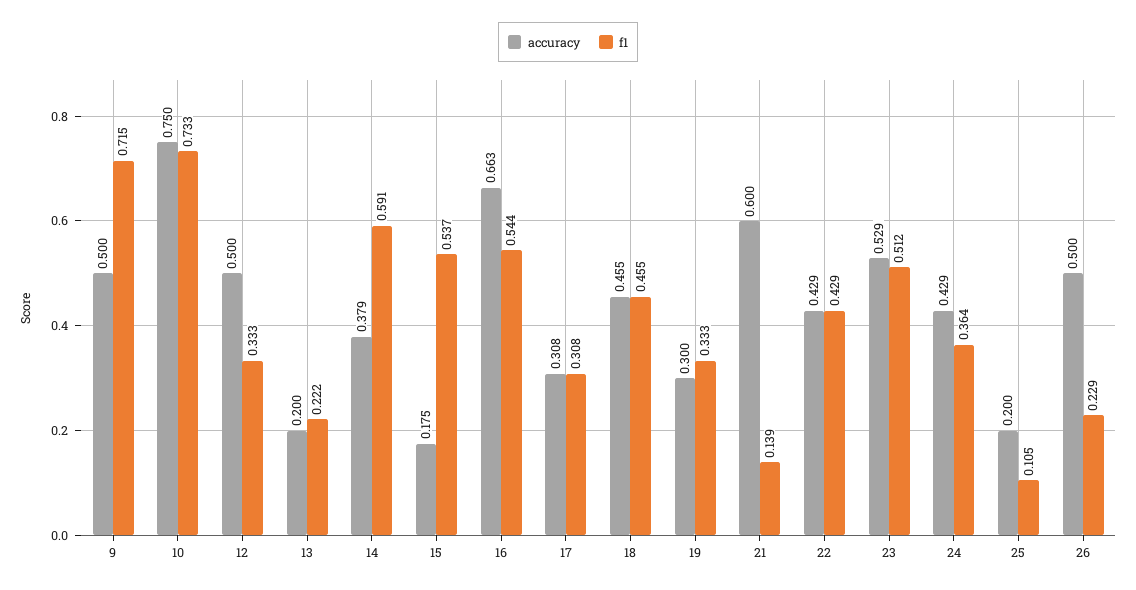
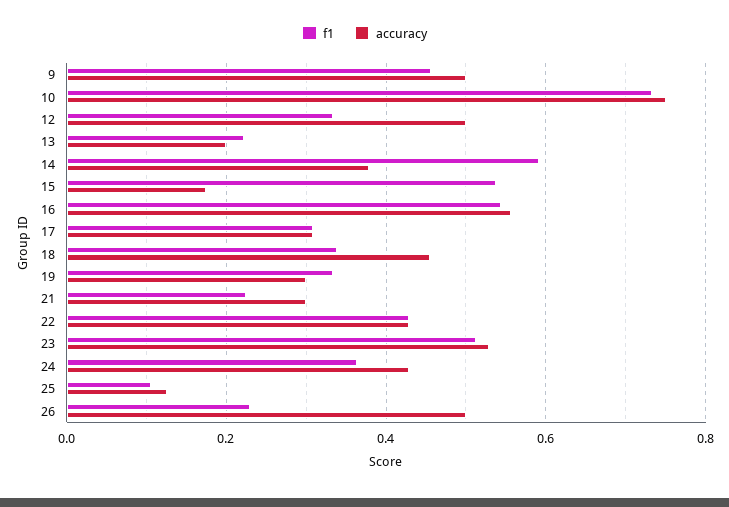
f1, 9: 0.715 -> 0.46
accuracy, 16: 0.663 -> 0.56
f1, 18: 0.455 -> 0.34
accuracy, 21: 0.6 -> 0.3
f1, 21: 0.139 -> 0.22
accuracy, 25: 0.2 -> 0.12

